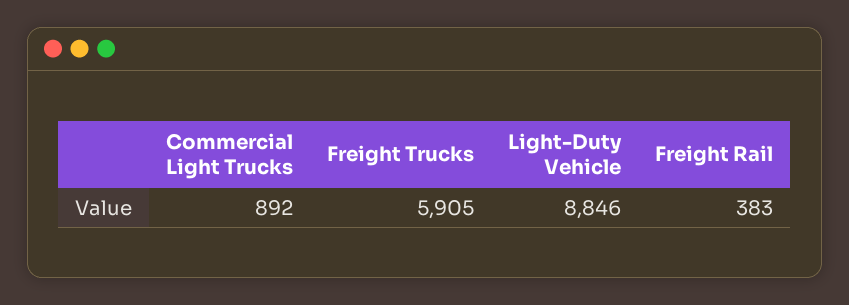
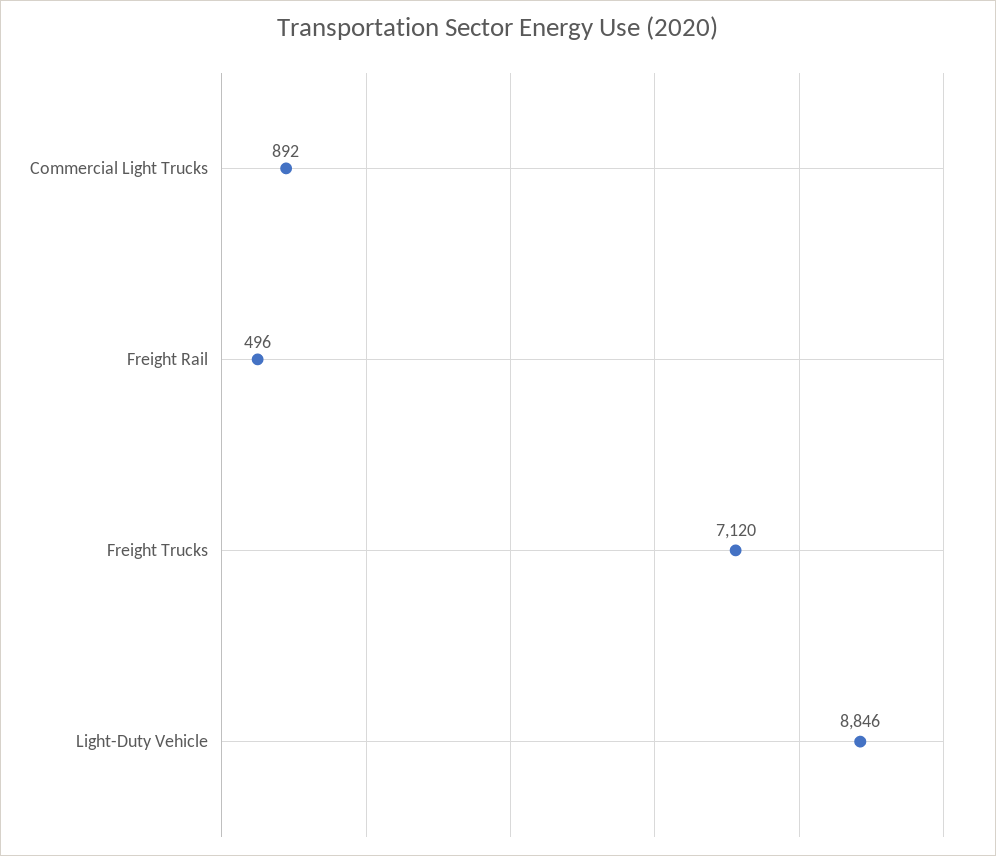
Freight Trucks: 5905 -> 7120
Freight Rail: 383 -> 496

